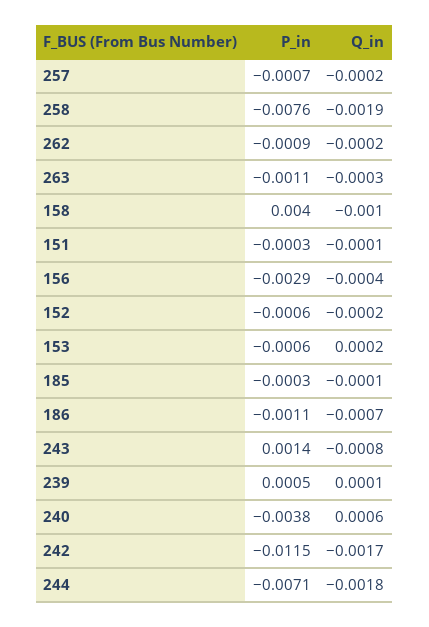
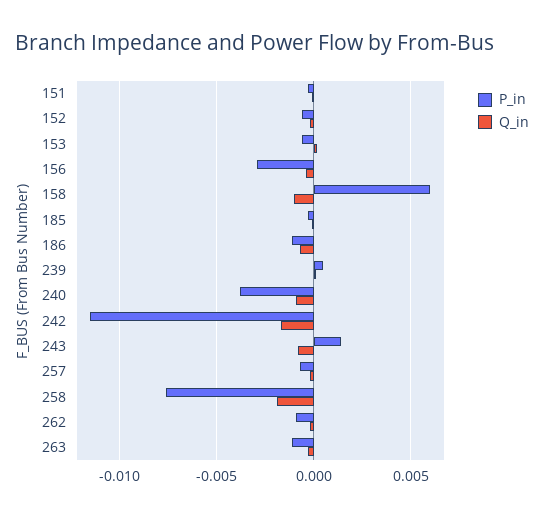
P_in, 158: 0.004 -> 0.006
Q_in, 240: 0.0006 -> -0.001
P_in, 244: -0.0071 -> none
Q_in, 244: -0.0018 -> none

